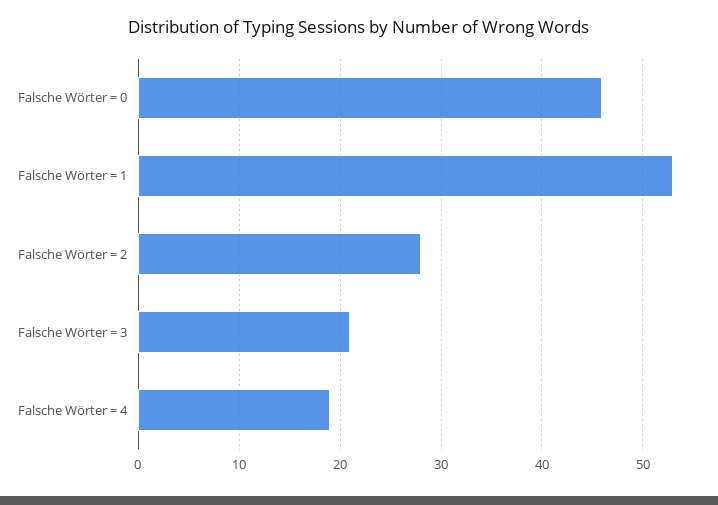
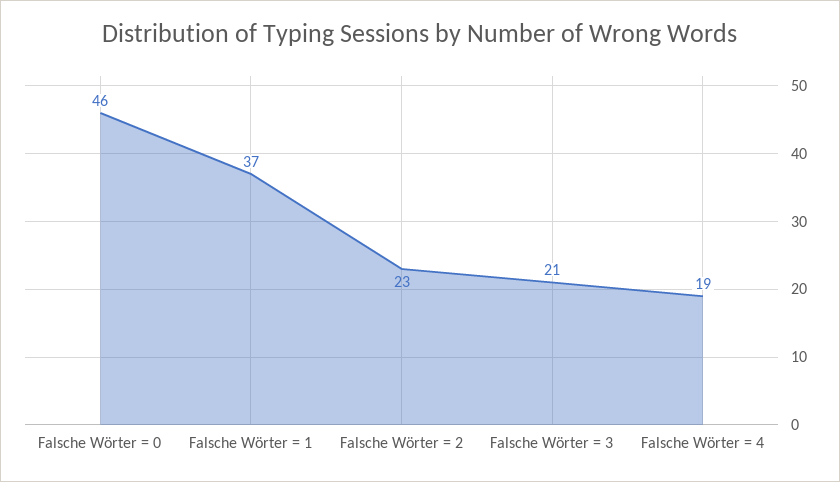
Falsche Wörter = 1: 53 -> 37
Falsche Wörter = 2: 28 -> 23

